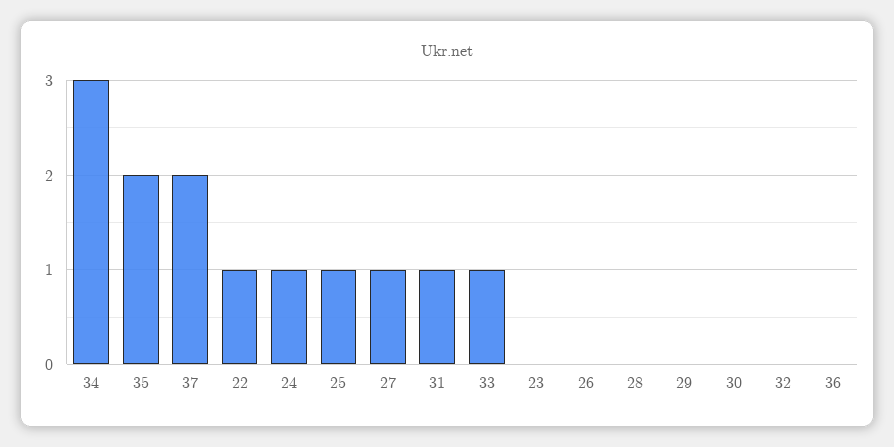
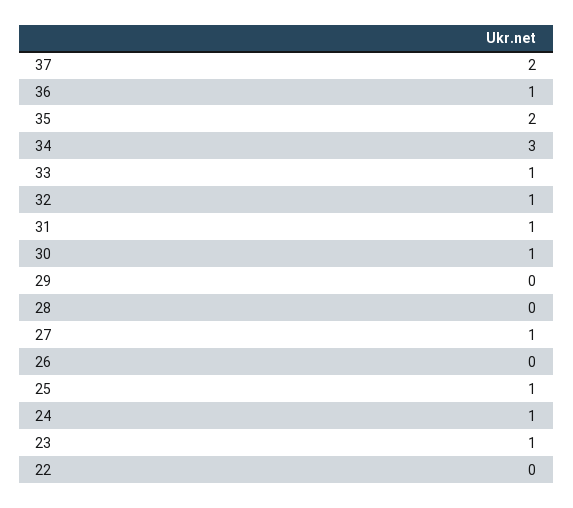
22: 1 -> 0
23: 0 -> 1
30: 0 -> 1
32: 0 -> 1
36: 0 -> 1

